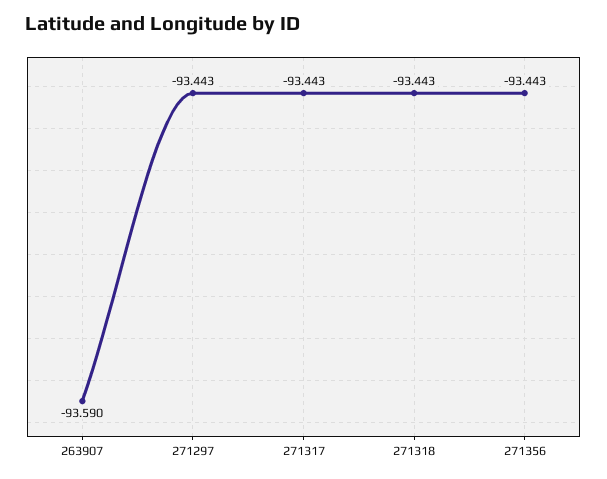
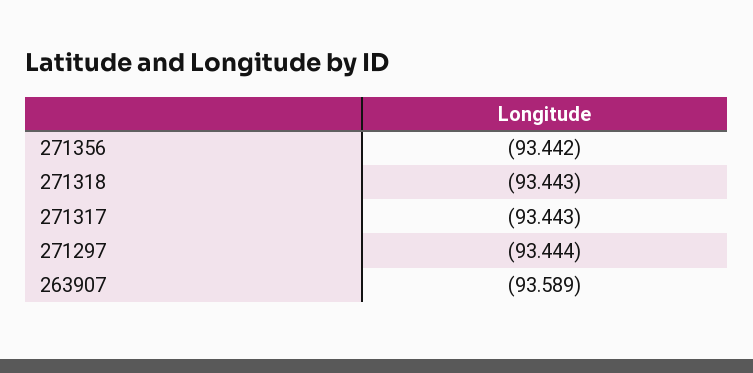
263907: -93.59 -> -93.589
271297: -93.443 -> -93.444
271356: -93.443 -> -93.442

